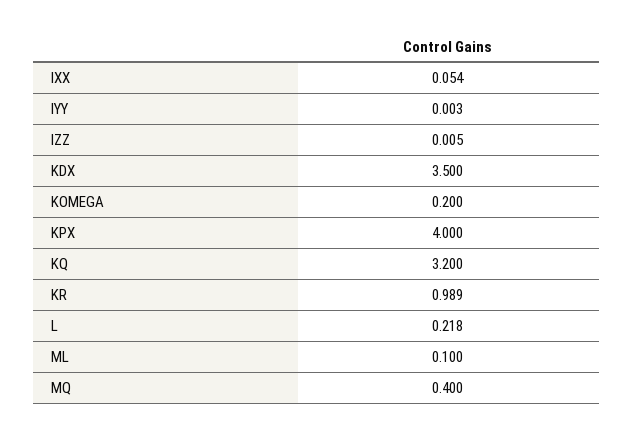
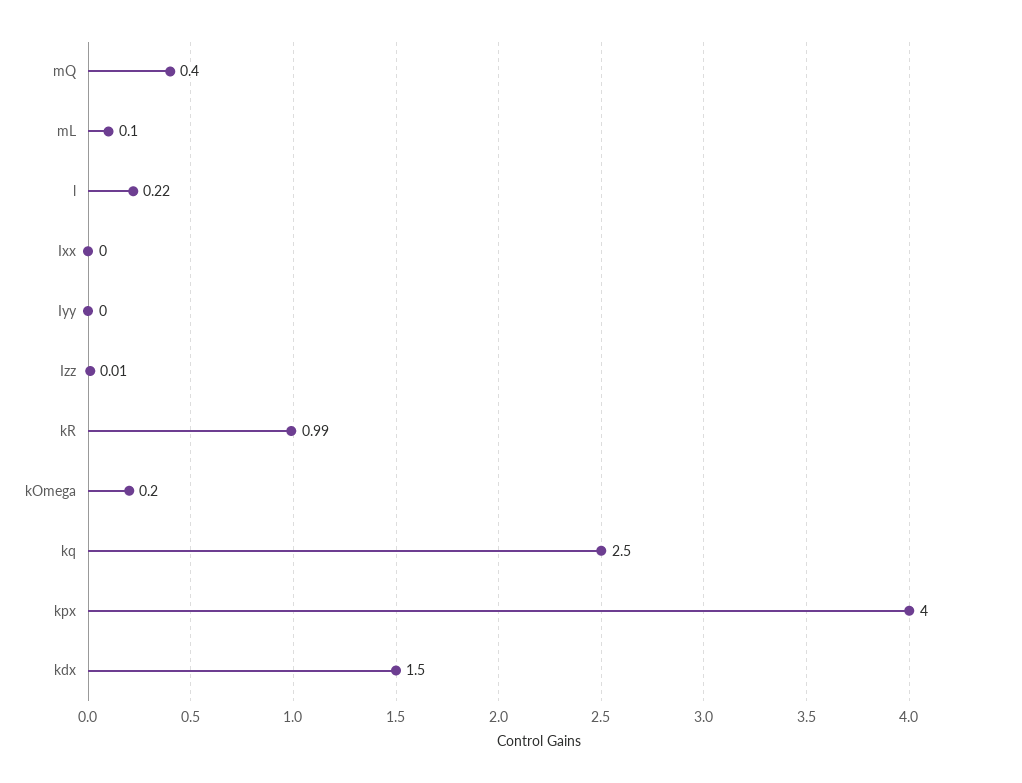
IXX: 0.054 -> 0
KDX: 3.5 -> 1.5
KQ: 3.2 -> 2.5

